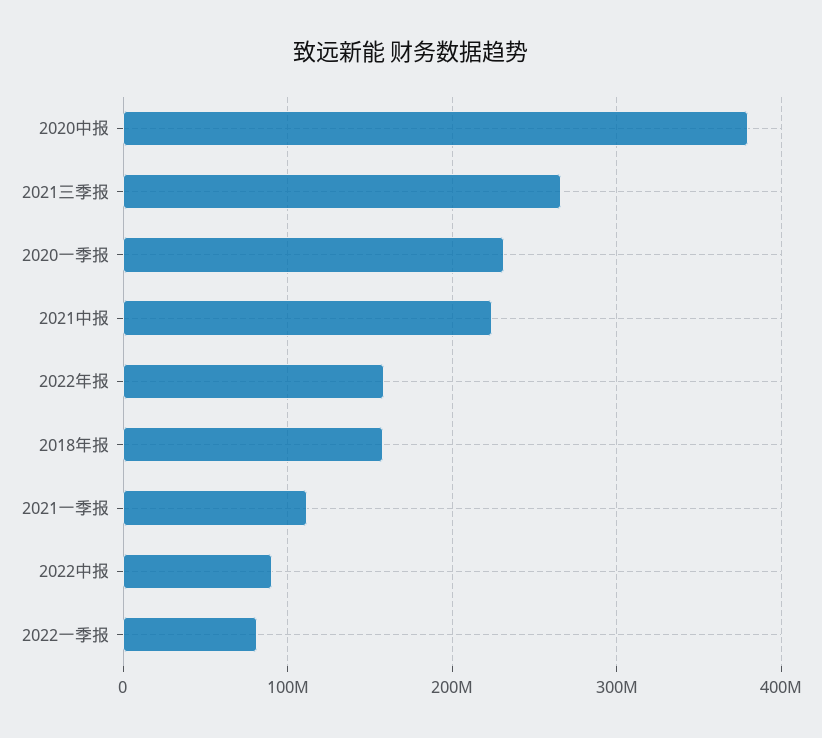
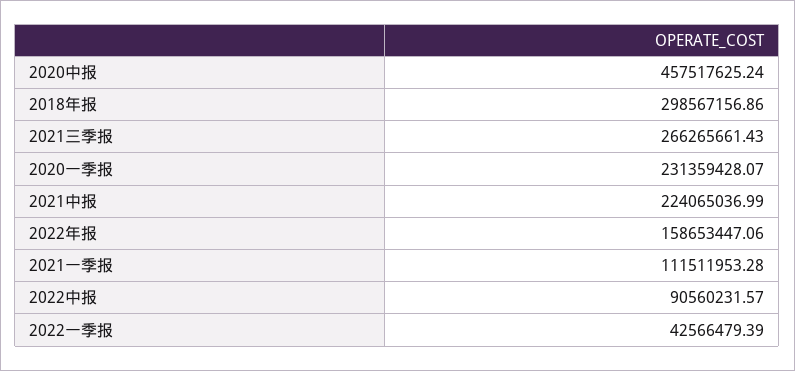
2020中报: 380000000 -> 457517625.24
2018年报: 160000000 -> 298567156.86
2022一季报: 80000000 -> 42566479.39

